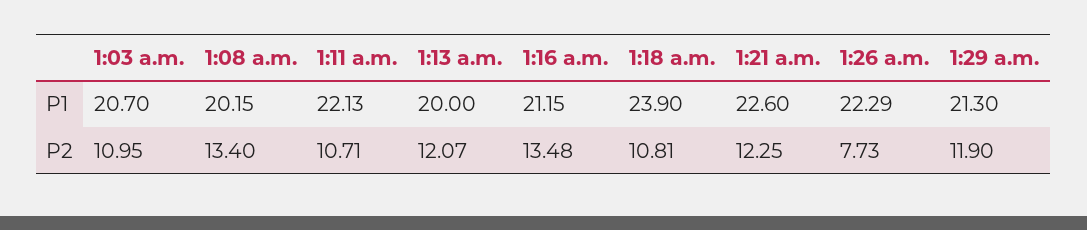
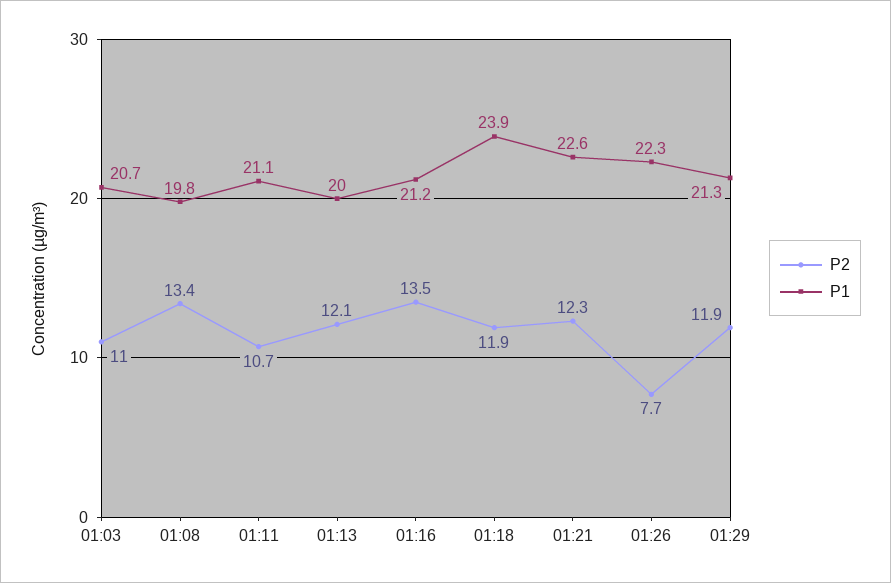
P1, 1:08 a.m.: 20.15 -> 19.8
P1, 1:11 a.m.: 22.13 -> 21.1
P2, 1:18 a.m.: 10.81 -> 11.9

